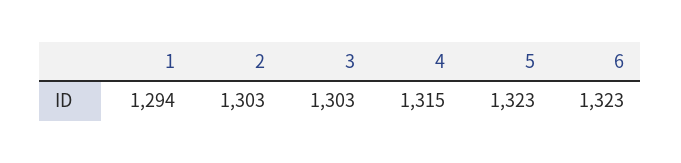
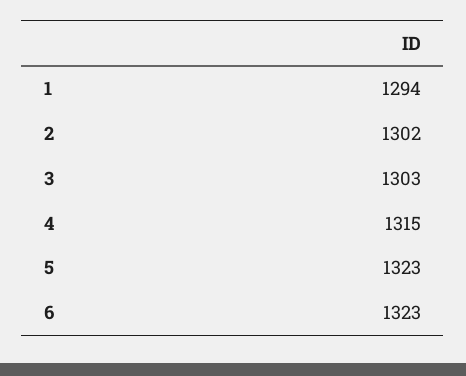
2: 1303 -> 1302

